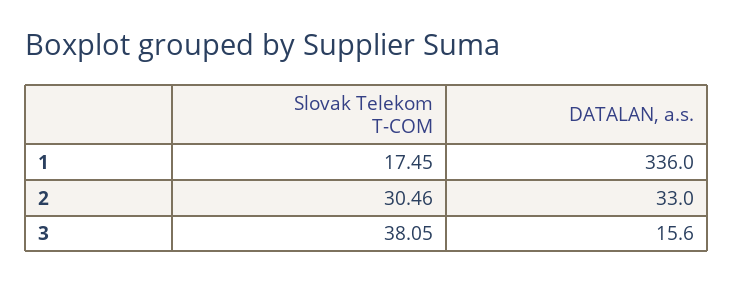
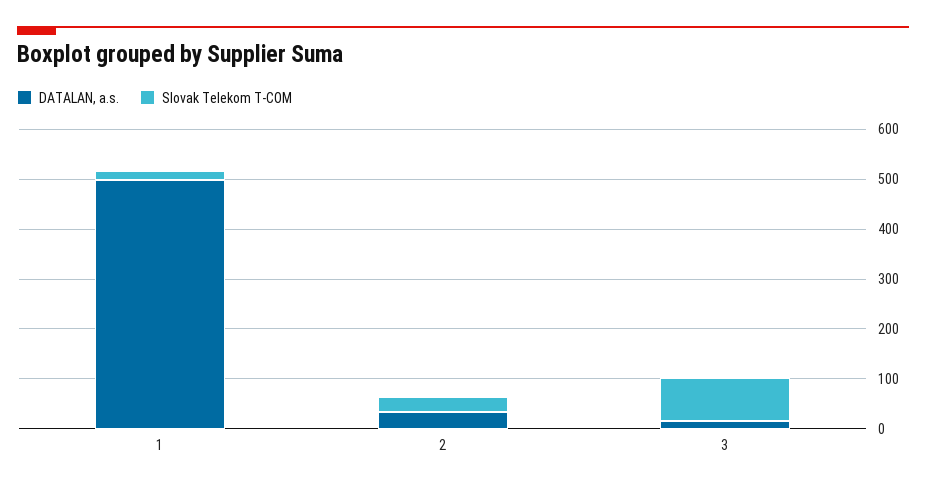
DATALAN, a.s., 1: 336 -> 500
Slovak Telekom T-COM, 3: 38.05 -> 80

